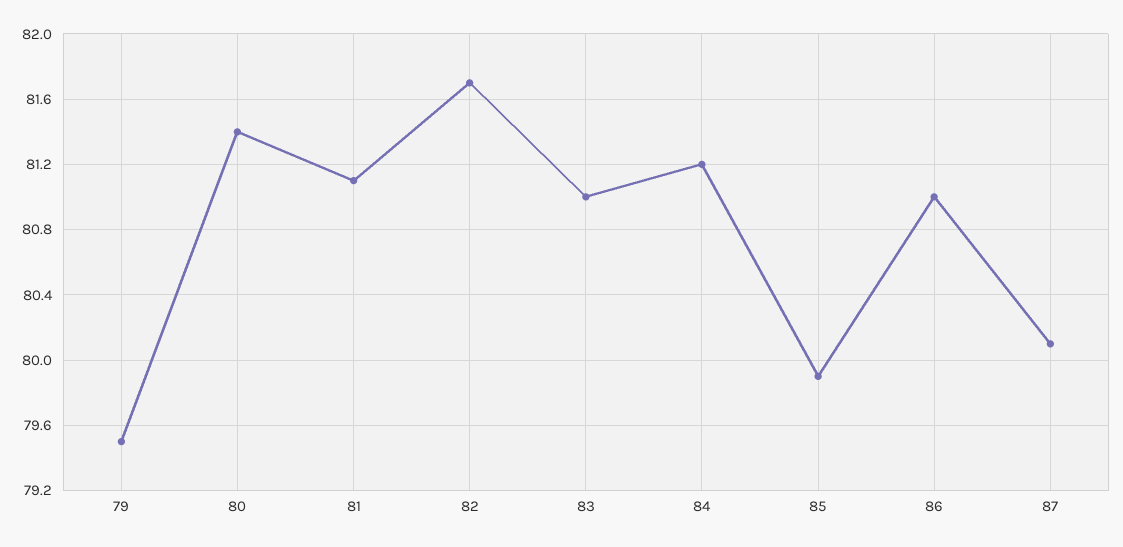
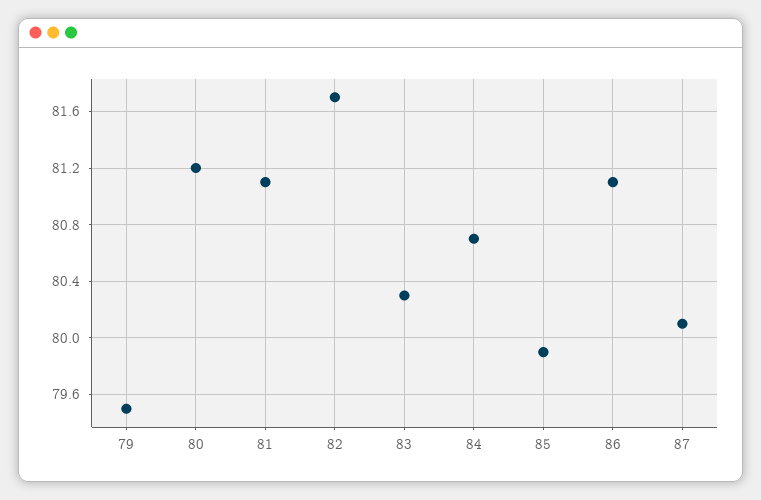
80: 81.4 -> 81.2
83: 81 -> 80.3
84: 81.2 -> 80.7
86: 81 -> 81.1

